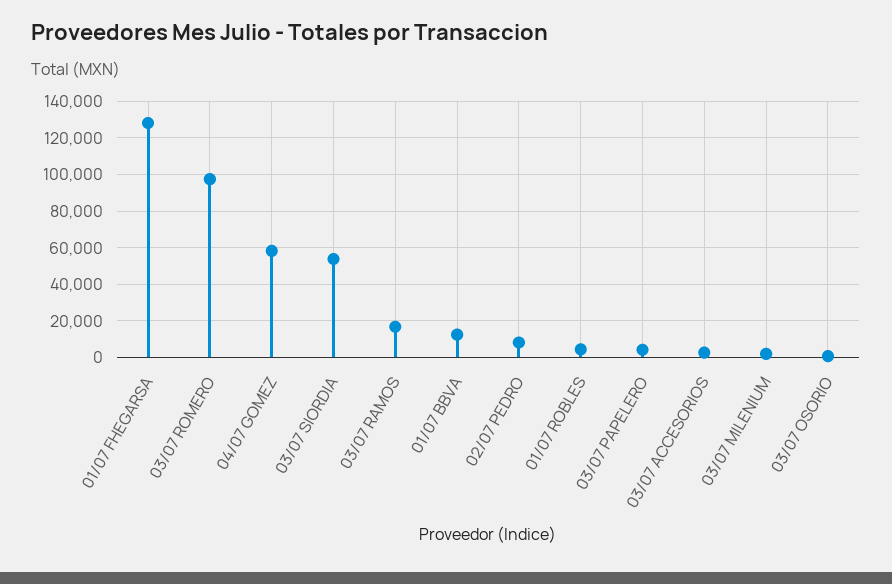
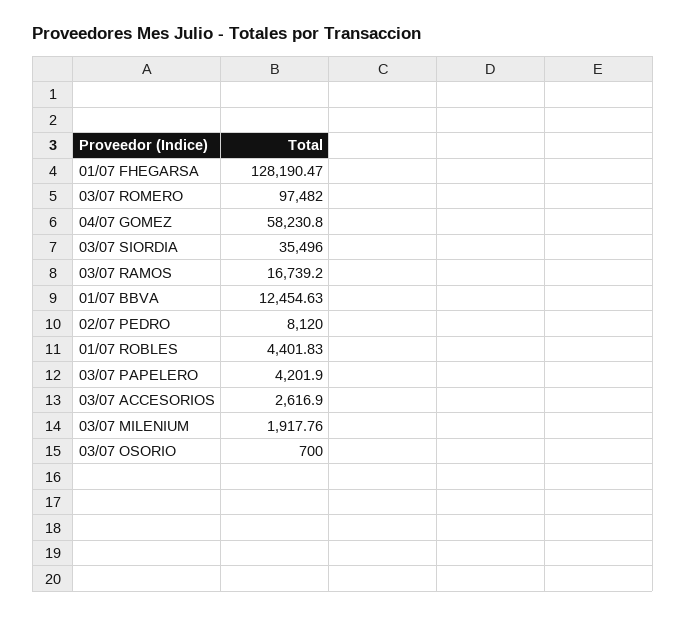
03/07 SIORDIA: 55000 -> 35496

